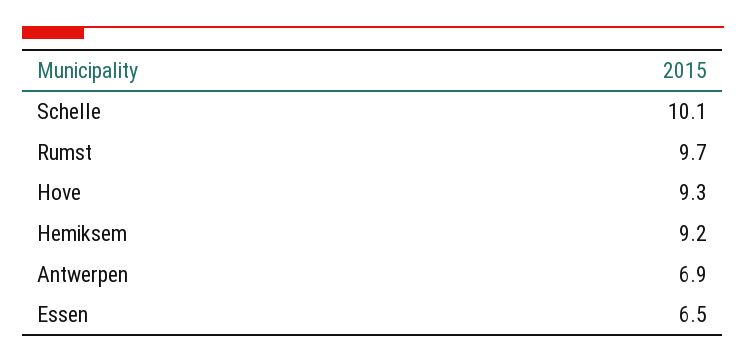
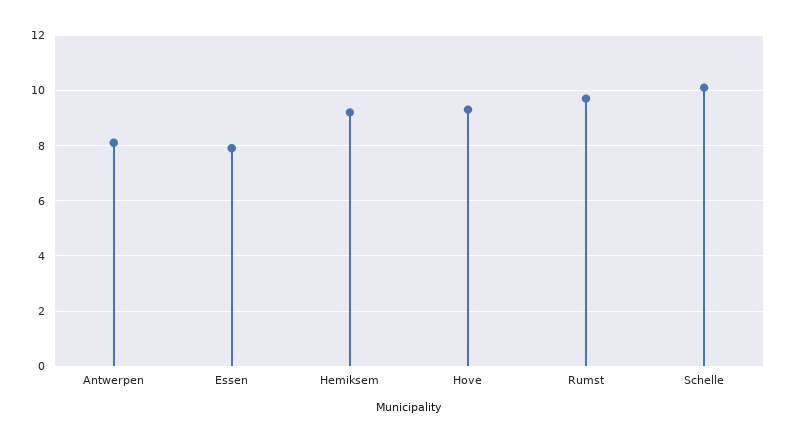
Antwerpen: 6.9 -> 8
Essen: 6.5 -> 8

